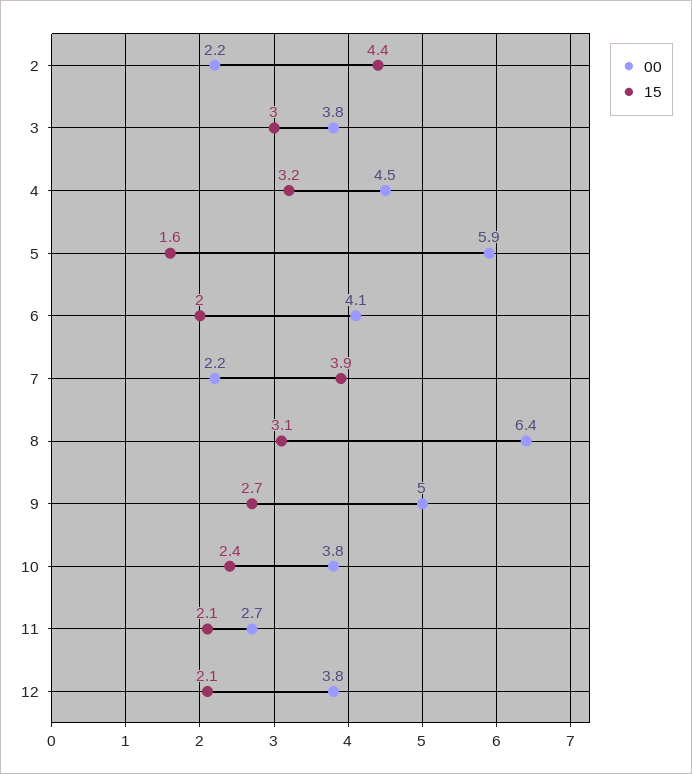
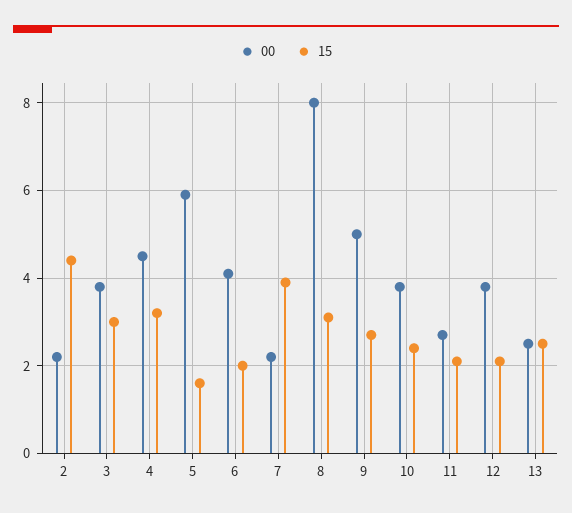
00, 8: 6.4 -> 8
00, 13: none -> 2.5
15, 13: none -> 2.5

